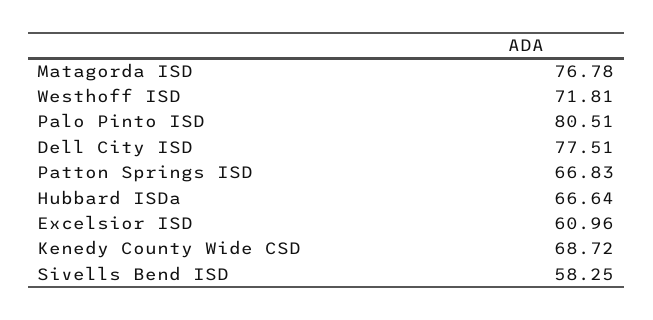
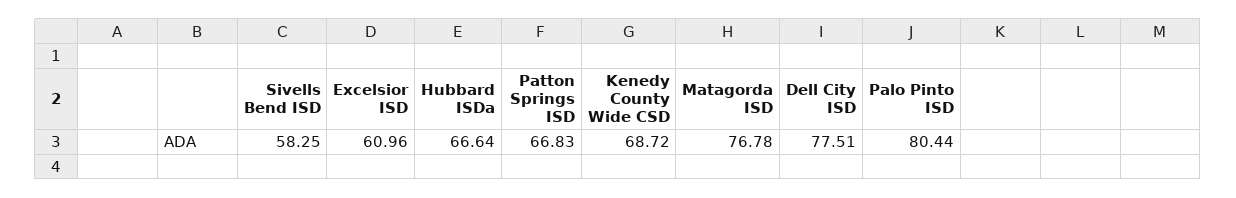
Westhoff ISD: 71.81 -> none
Palo Pinto ISD: 80.51 -> 80.44

